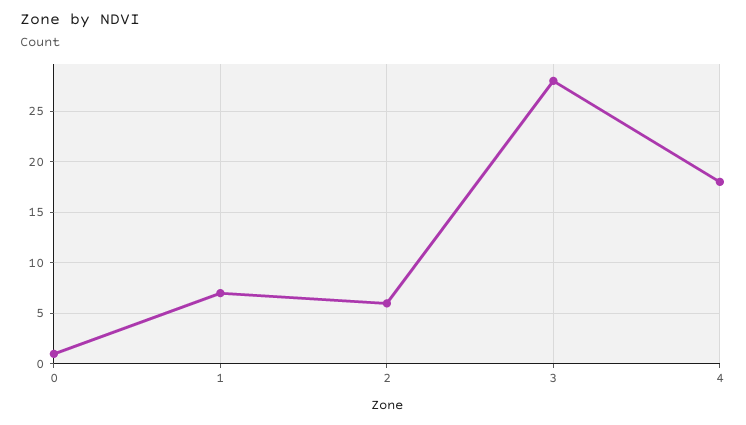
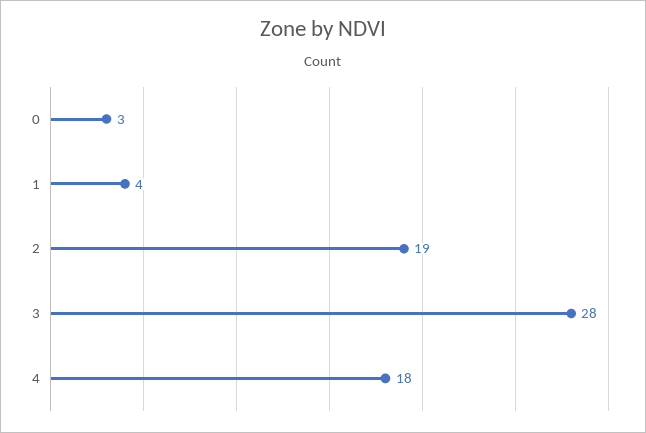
0: 1 -> 3
1: 7 -> 4
2: 6 -> 19

